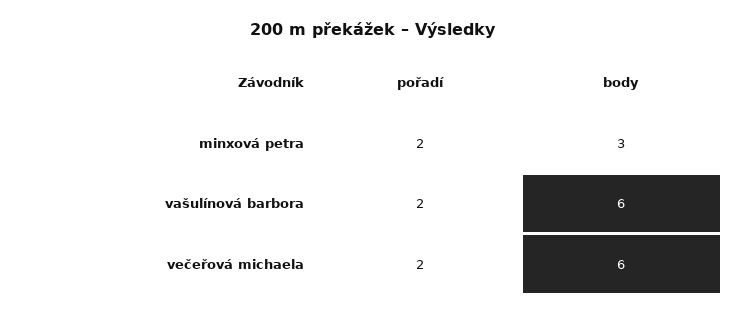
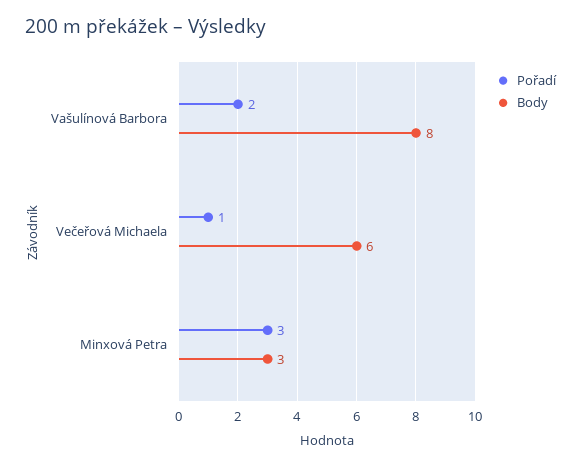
pořadí, minxová petra: 2 -> 3
body, vašulínová barbora: 6 -> 8
pořadí, večeřová michaela: 2 -> 1

